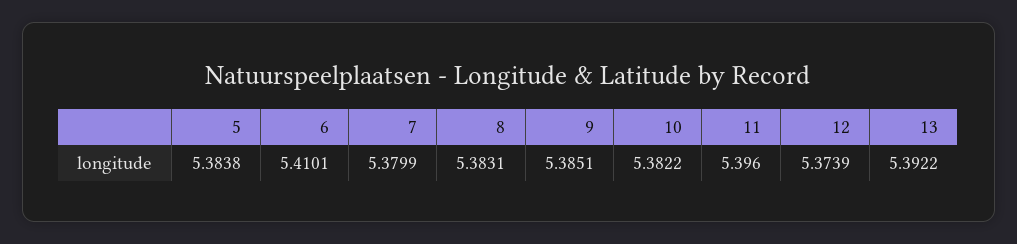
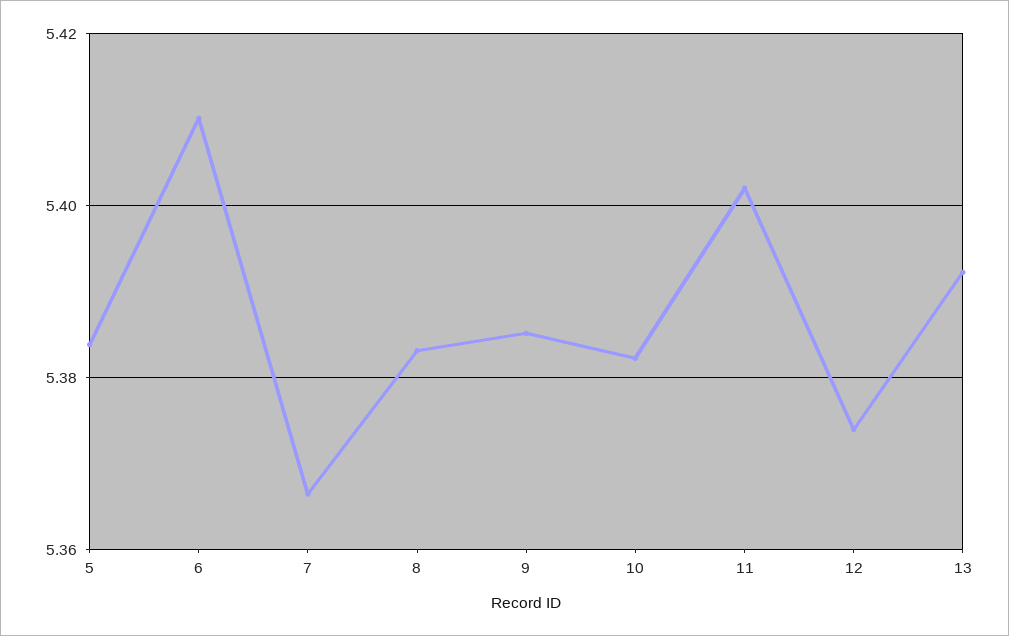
7: 5.3799 -> 5.366
11: 5.396 -> 5.402

